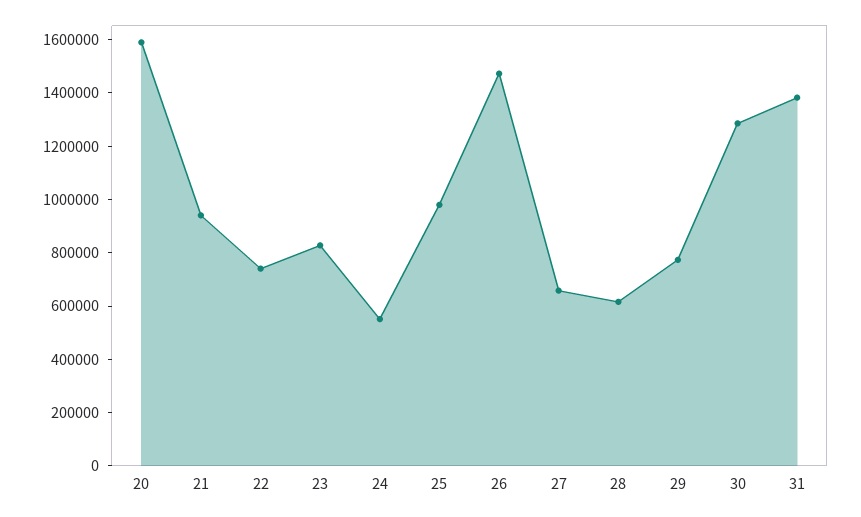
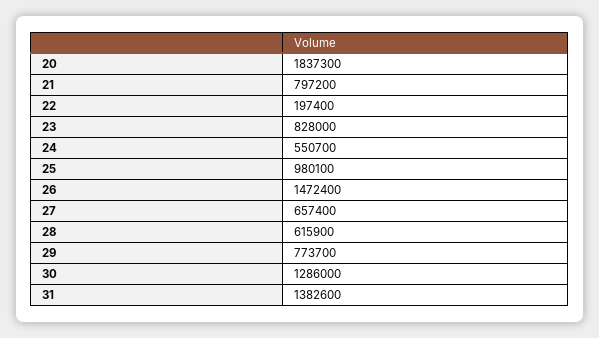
20: 1600000 -> 1837300
21: 950000 -> 797200
22: 750000 -> 197400

